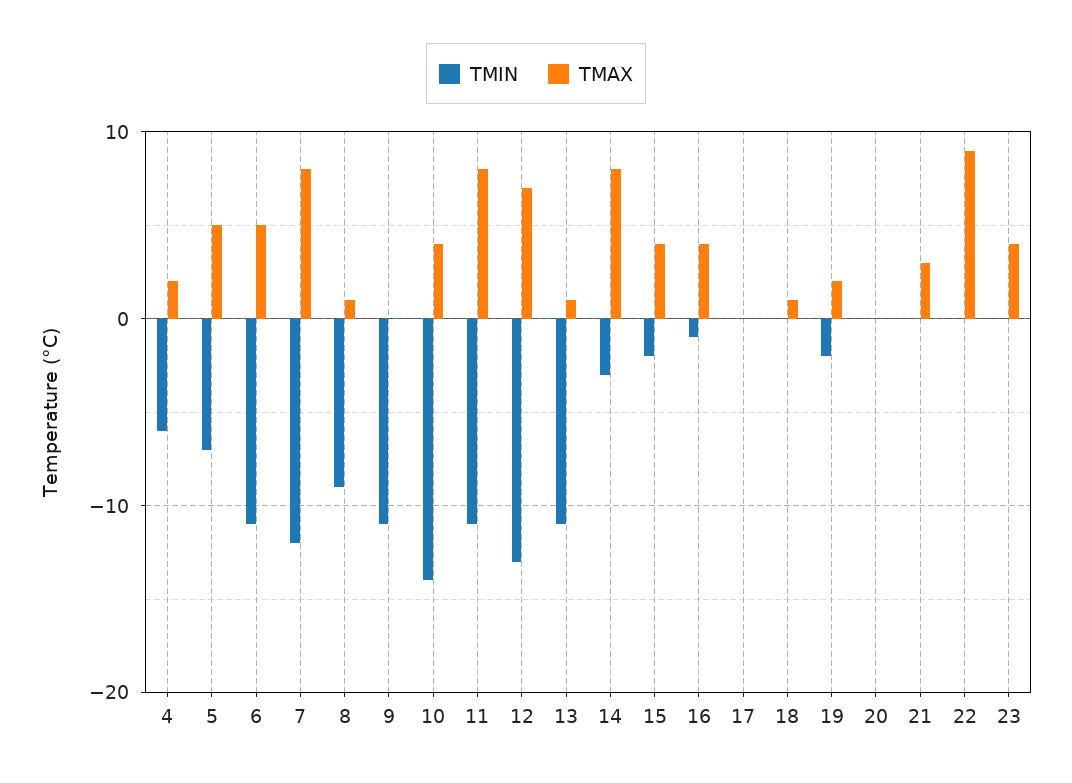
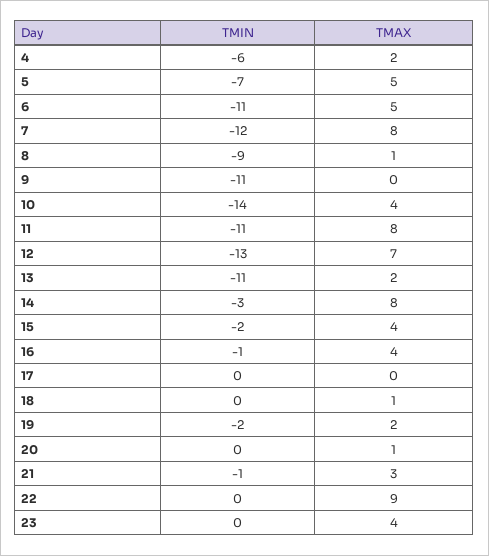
TMAX, 13: 1 -> 2
TMAX, 20: 0 -> 1
TMIN, 21: 0 -> -1

